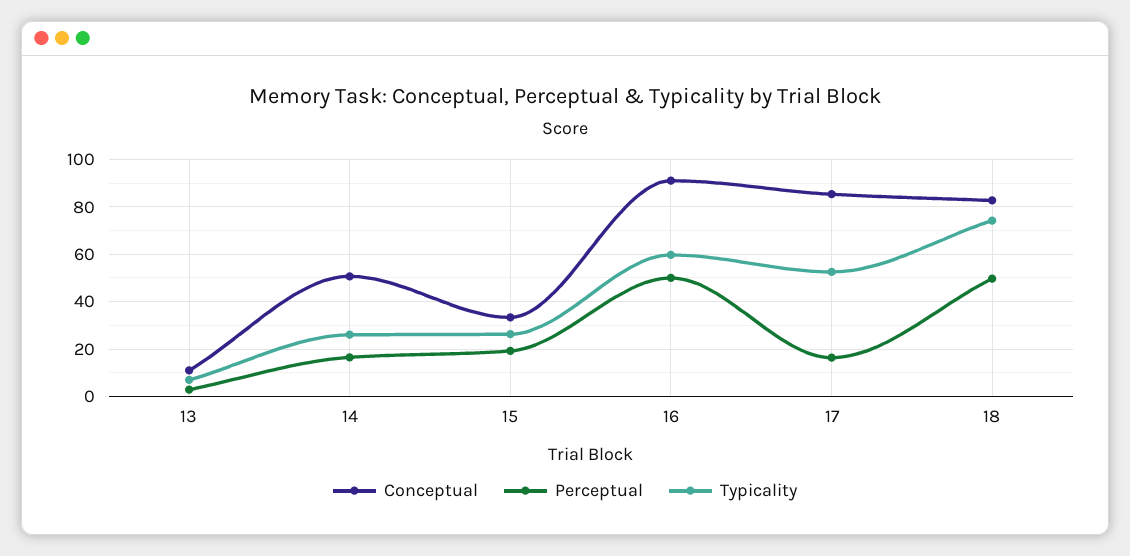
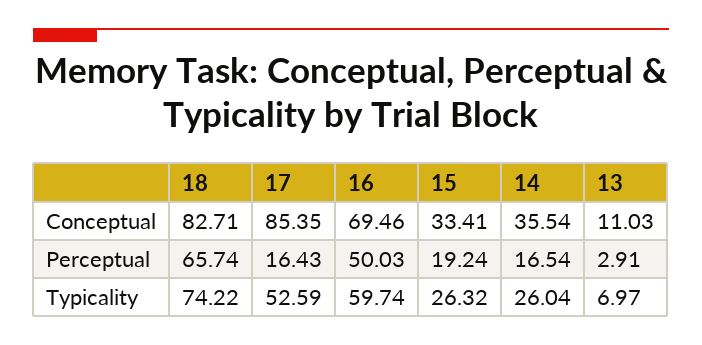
Conceptual, 14: 50 -> 35.54
Conceptual, 16: 90 -> 69.46
Perceptual, 18: 50 -> 65.74

